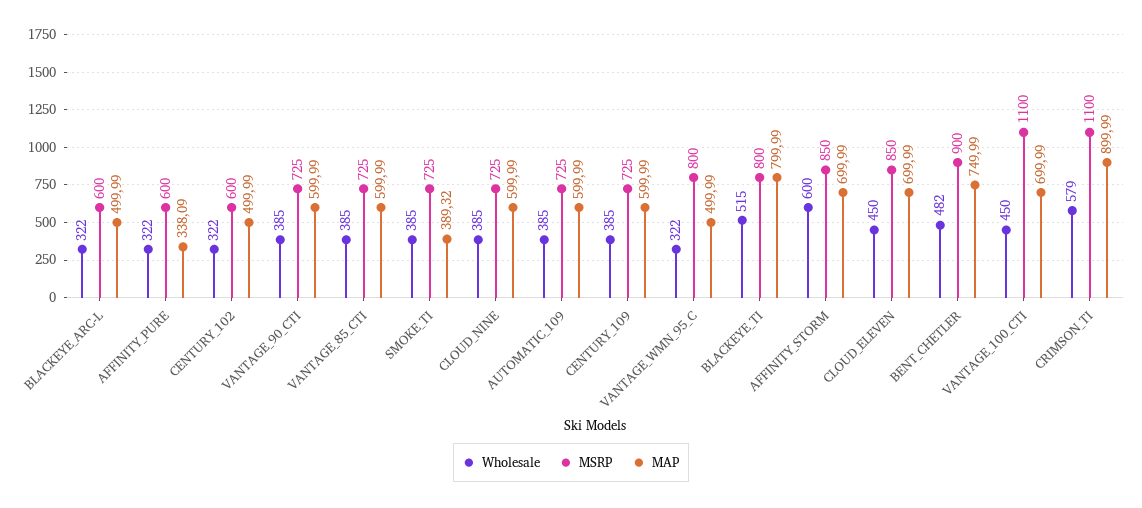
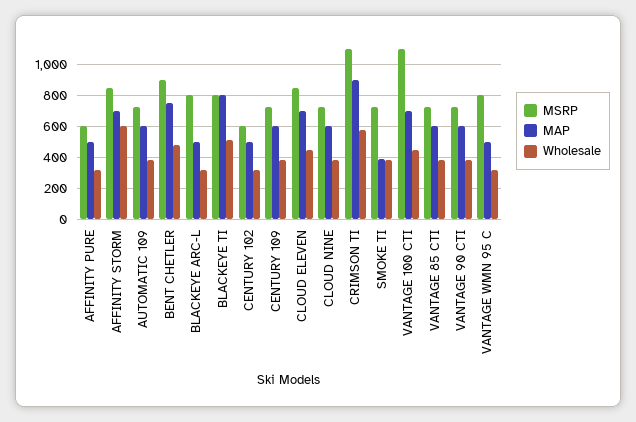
MSRP, BLACKEYE_ARC-L: 600 -> 800
MAP, AFFINITY_PURE: 338.09 -> 500

